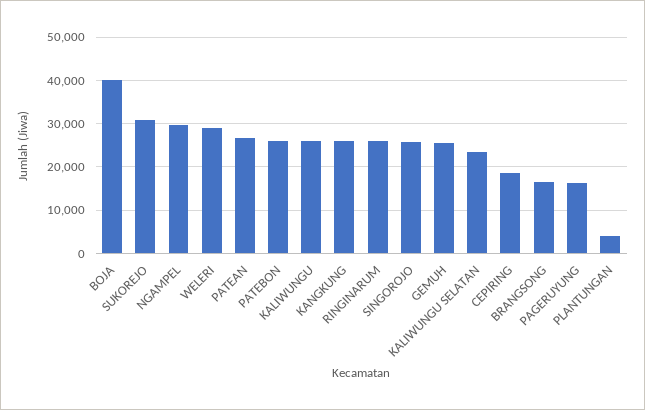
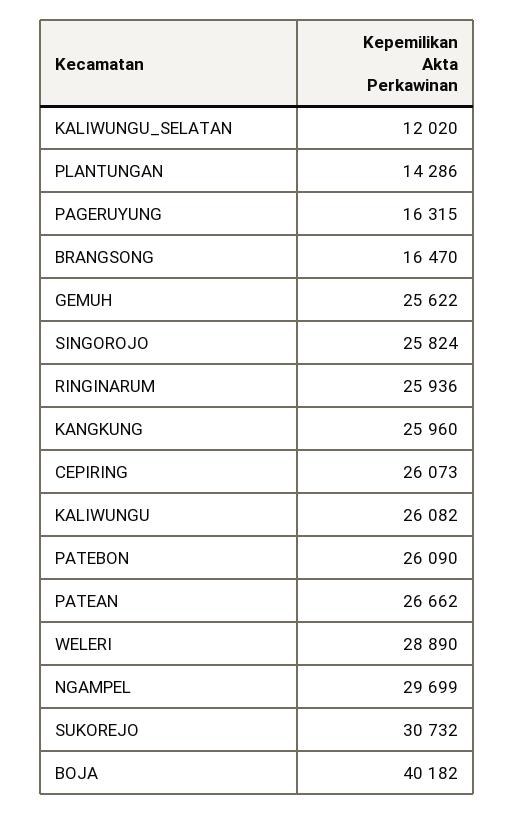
KALIWUNGU SELATAN: 24000 -> 12020
CEPIRING: 18000 -> 26073
PLANTUNGAN: 4000 -> 14286

